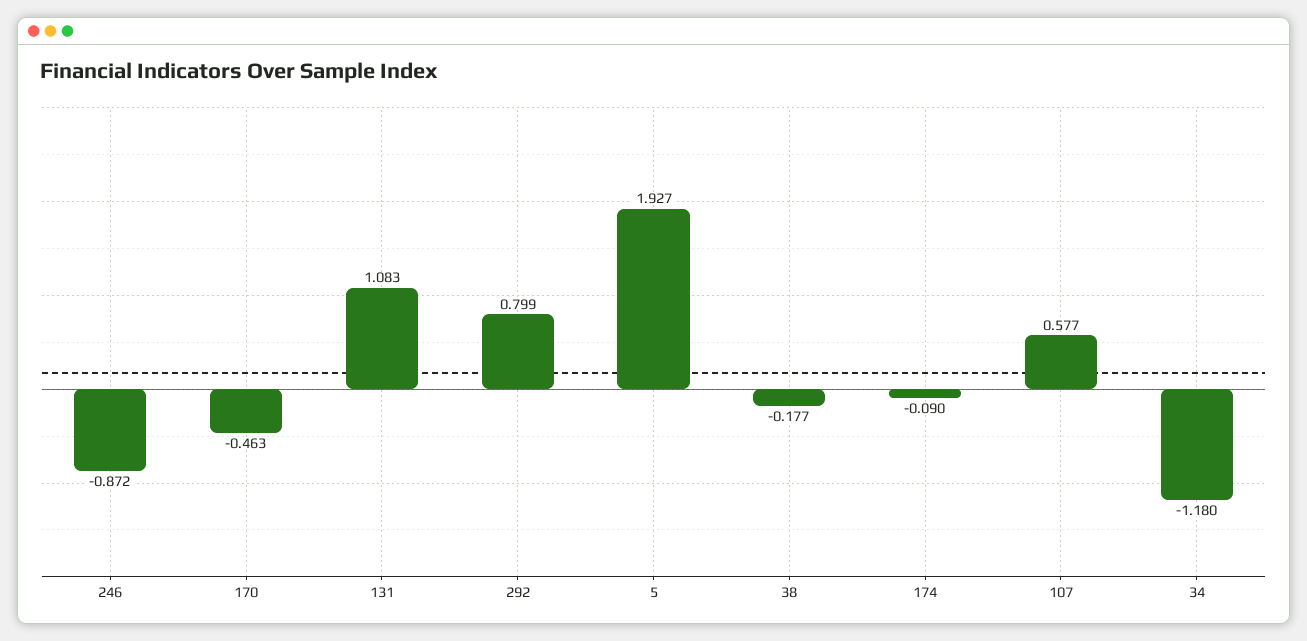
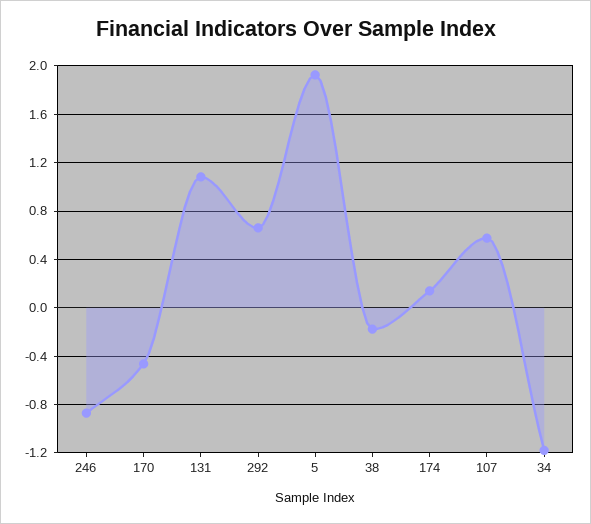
292: 0.799 -> 0.65
174: -0.09 -> 0.15

